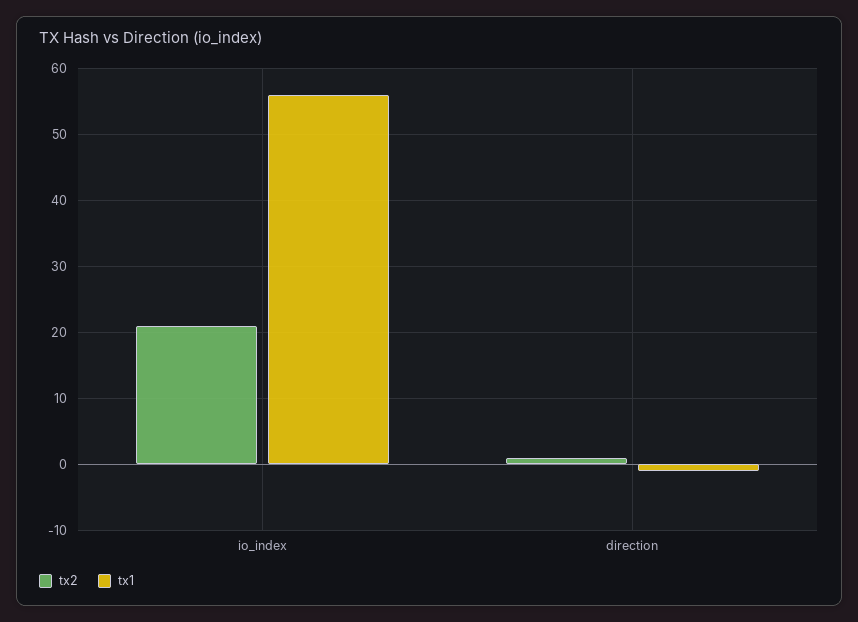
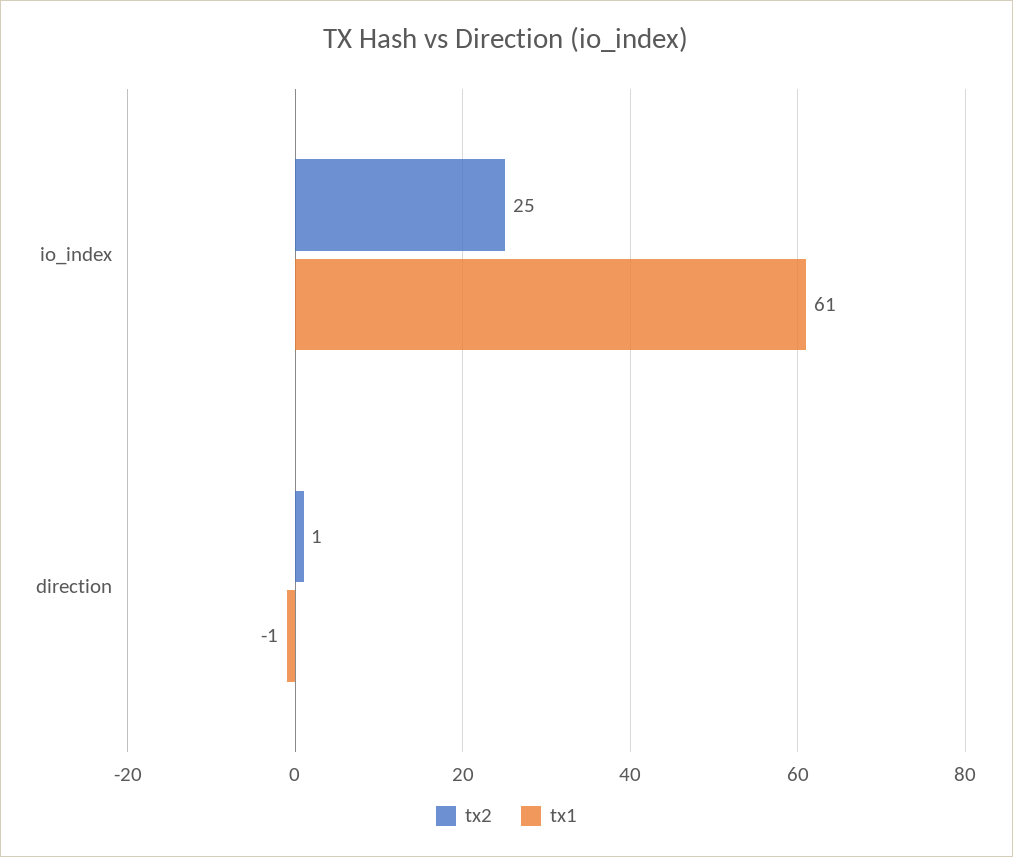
tx2, io_index: 21 -> 25
tx1, io_index: 56 -> 61

